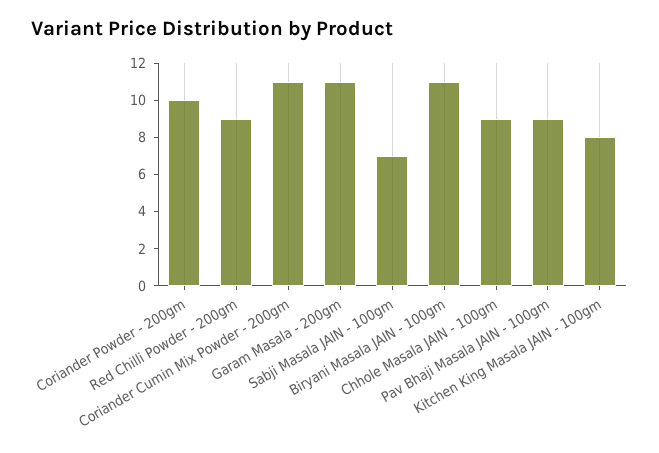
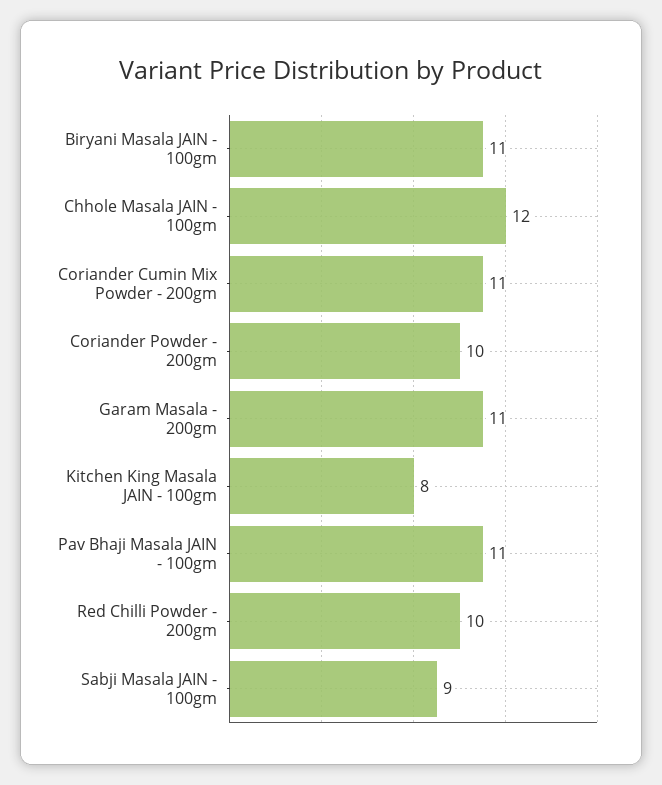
Red Chilli Powder - 200gm: 9 -> 10
Sabji Masala JAIN - 100gm: 7 -> 9
Chhole Masala JAIN - 100gm: 9 -> 12
Pav Bhaji Masala JAIN - 100gm: 9 -> 11

